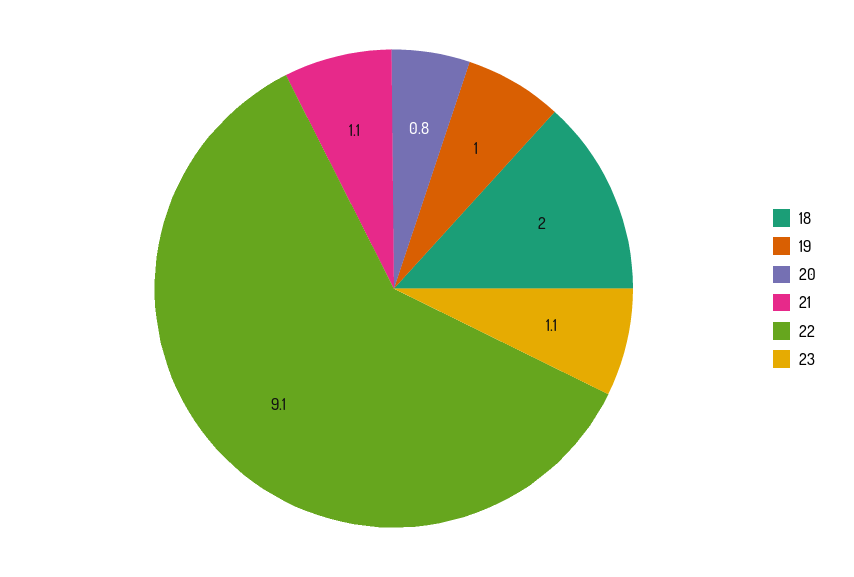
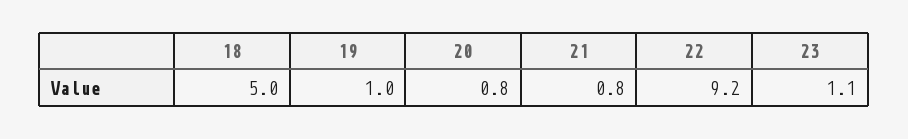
18: 2 -> 5
21: 1.1 -> 0.8
22: 9.1 -> 9.2

